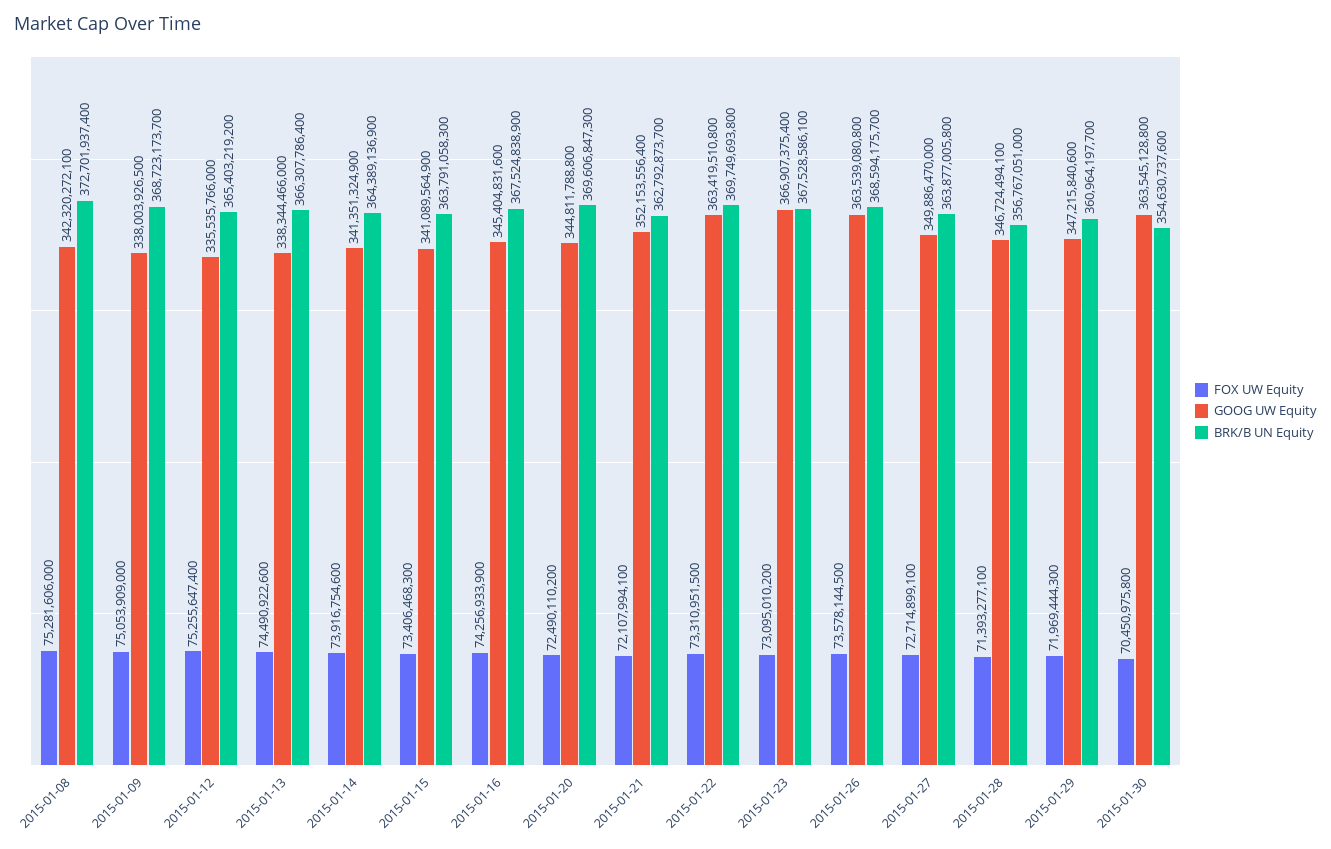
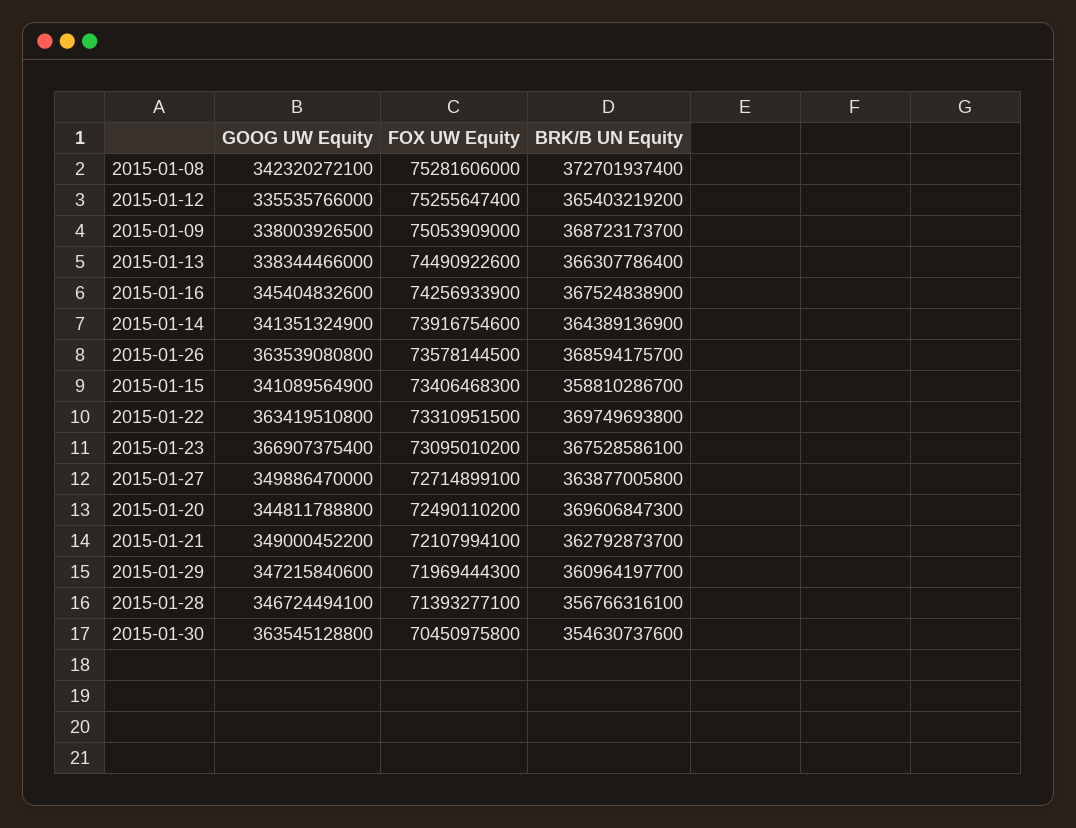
BRK/B UN Equity, 2015-01-15: 363791058300 -> 358810286700
GOOG UW Equity, 2015-01-16: 345404831600 -> 345404832600
GOOG UW Equity, 2015-01-21: 352153556400 -> 349000452200
BRK/B UN Equity, 2015-01-28: 356767051000 -> 356766316100

